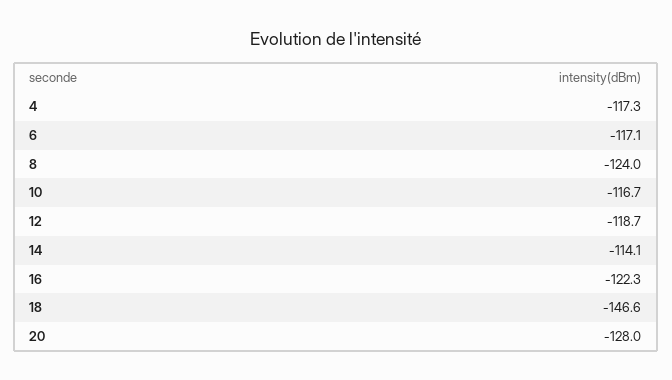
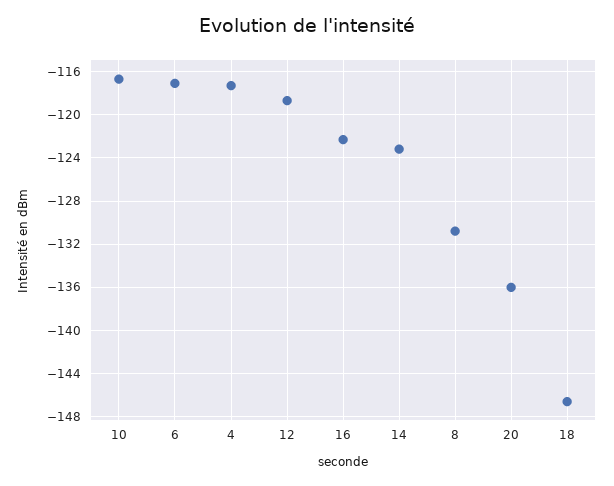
8: -124 -> -131
14: -114.1 -> -123
20: -128 -> -136

